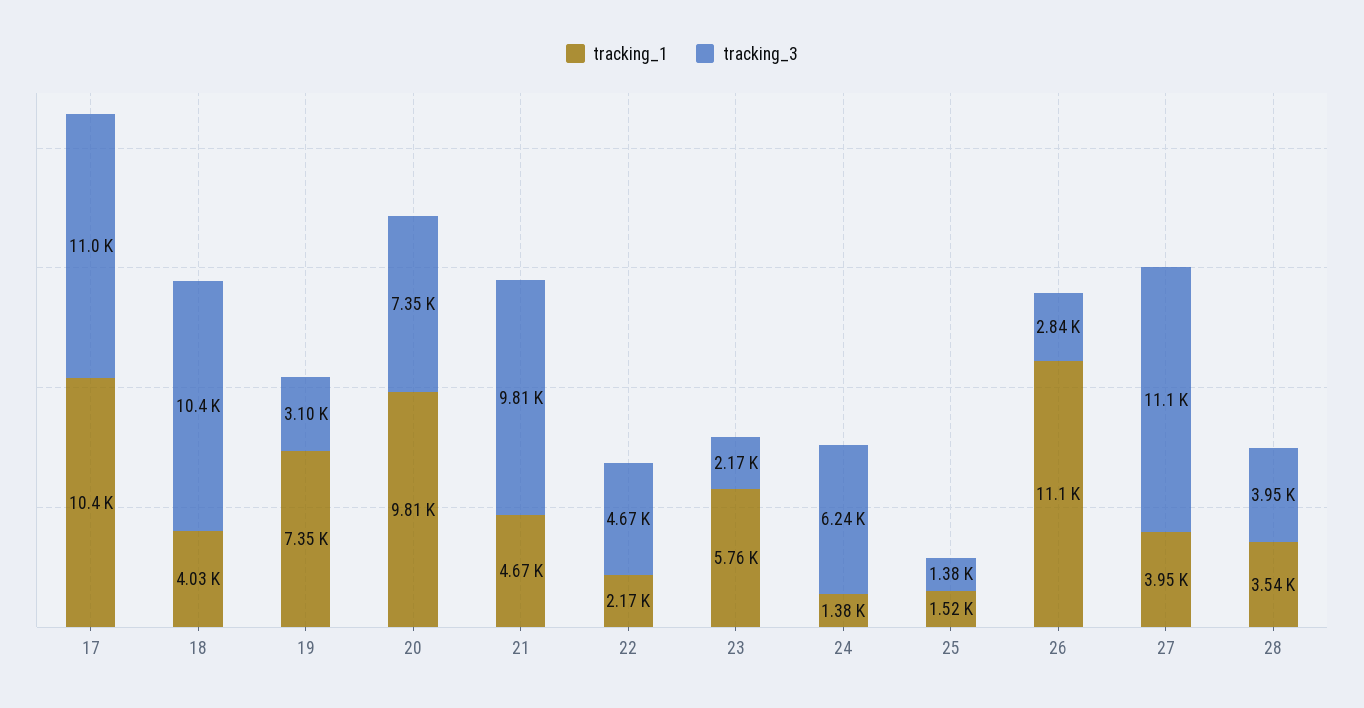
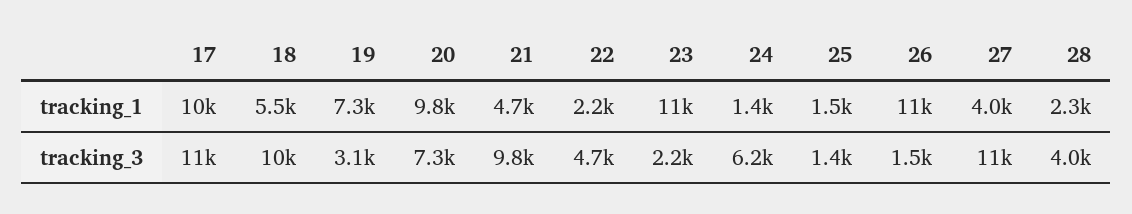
tracking_1, 18: 4030 -> 5500
tracking_1, 23: 5760 -> 11000
tracking_3, 26: 2840 -> 1500
tracking_1, 28: 3540 -> 2300

